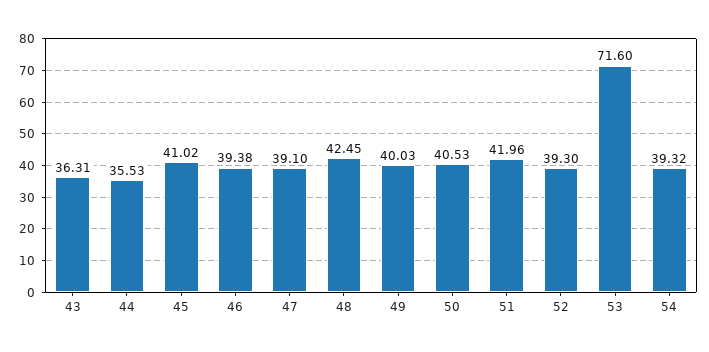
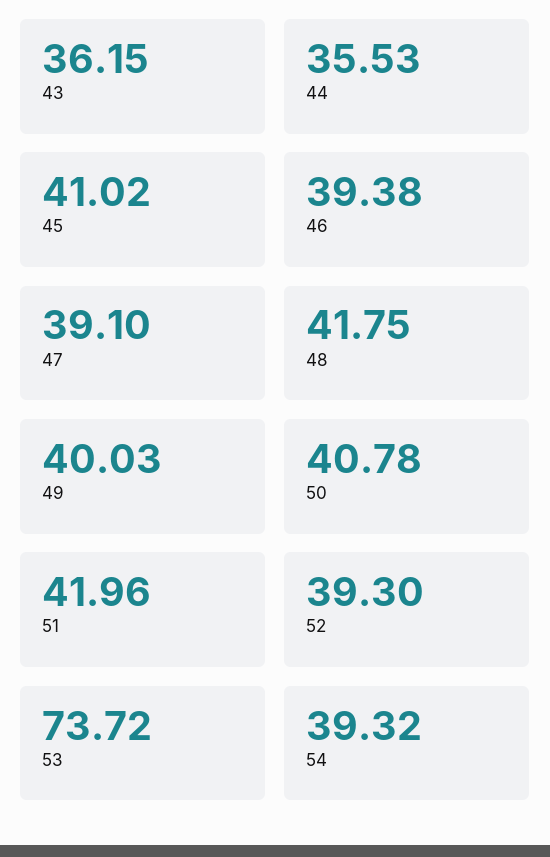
43: 36.31 -> 36.15
48: 42.45 -> 41.75
50: 40.53 -> 40.78
53: 71.6 -> 73.72

